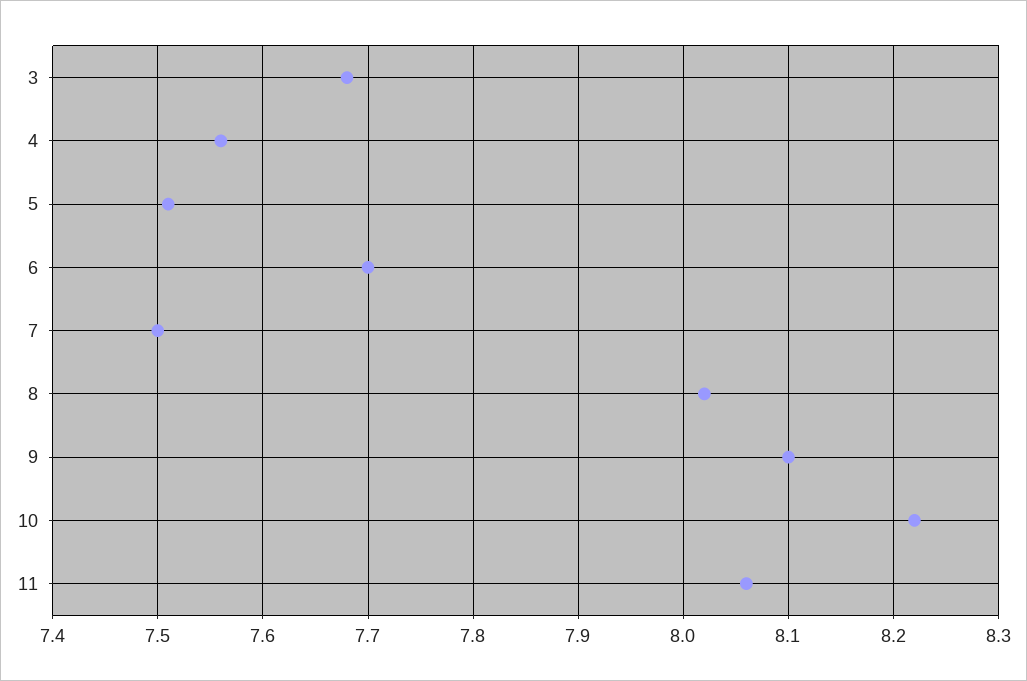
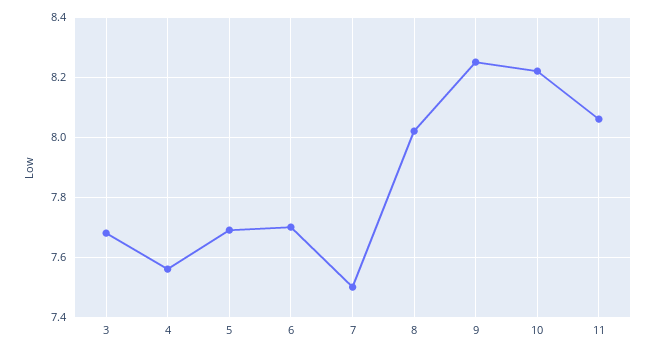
5: 7.51 -> 7.7
9: 8.1 -> 8.25

